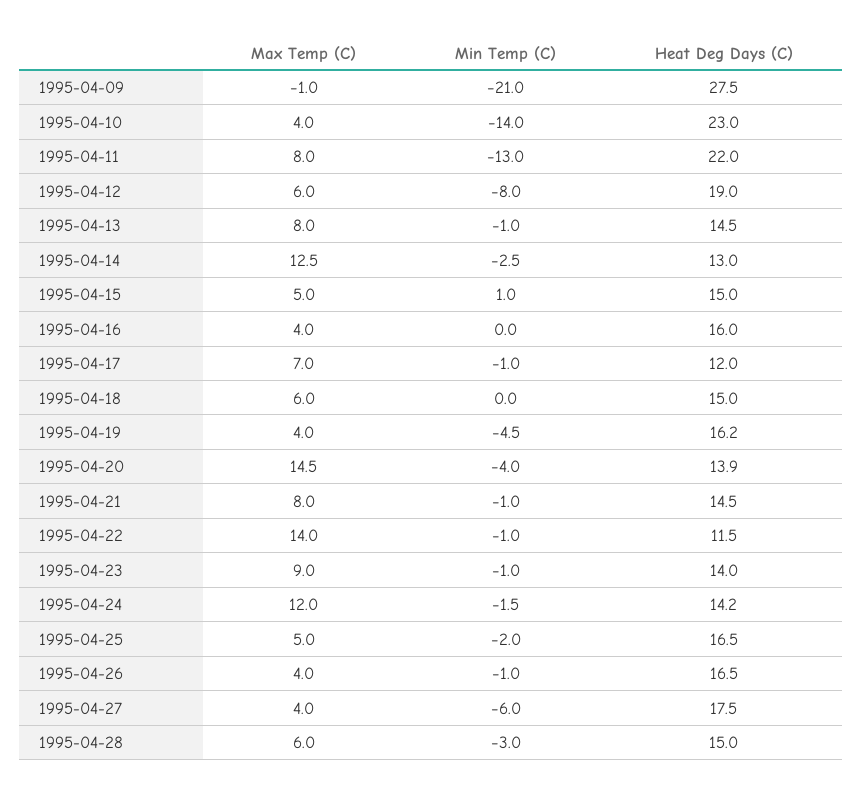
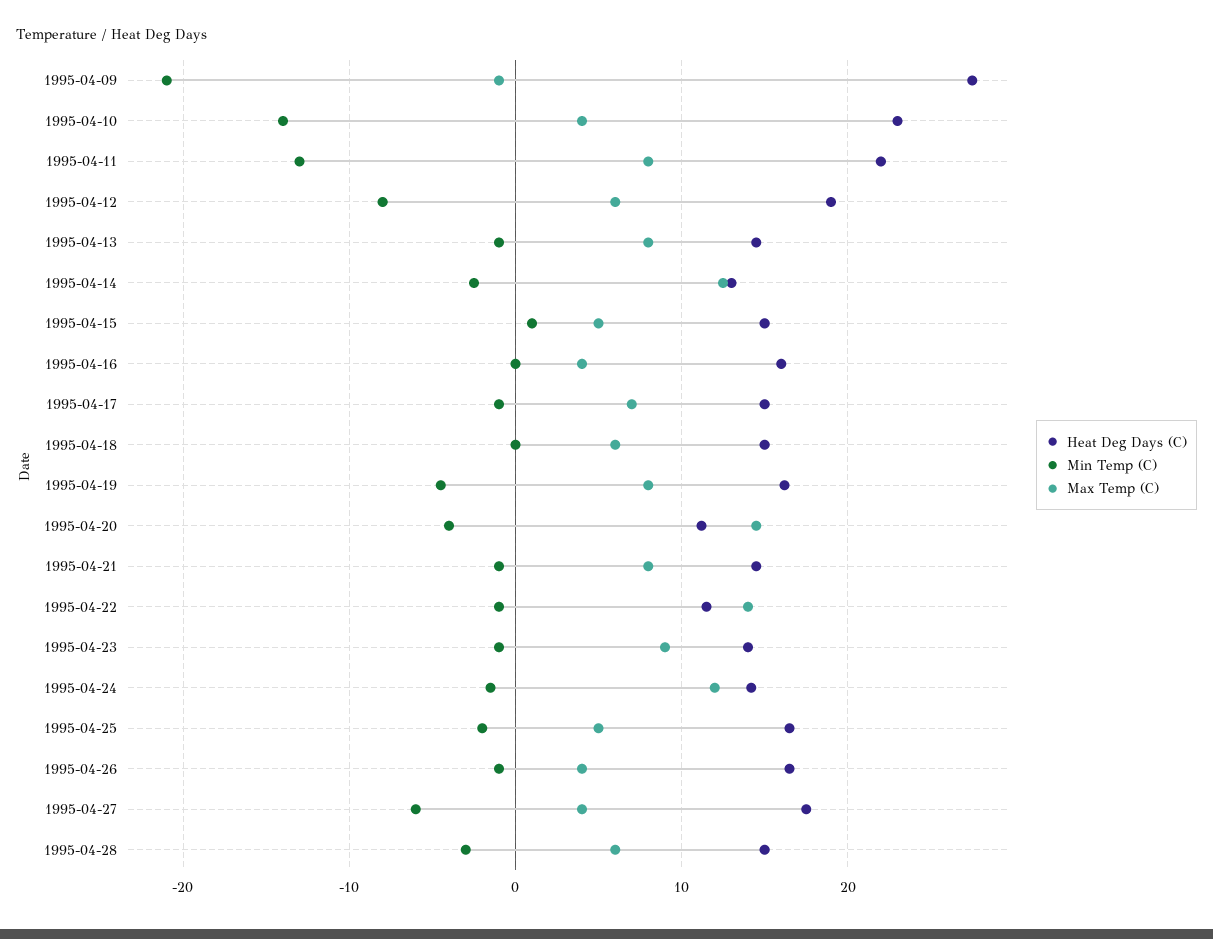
Heat Deg Days (C), 1995-04-17: 12 -> 15
Max Temp (C), 1995-04-19: 4 -> 8
Heat Deg Days (C), 1995-04-20: 13.9 -> 11

